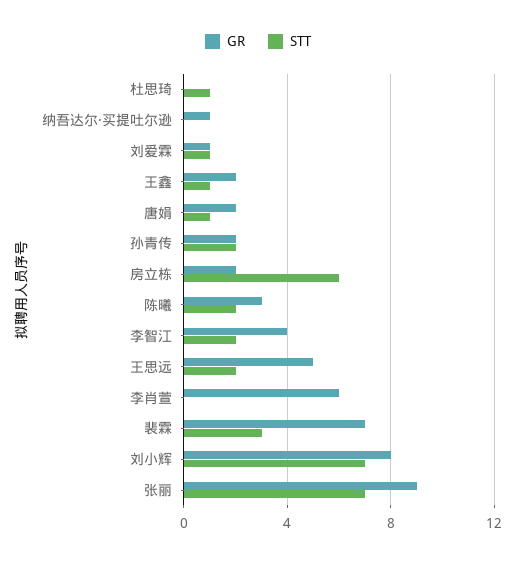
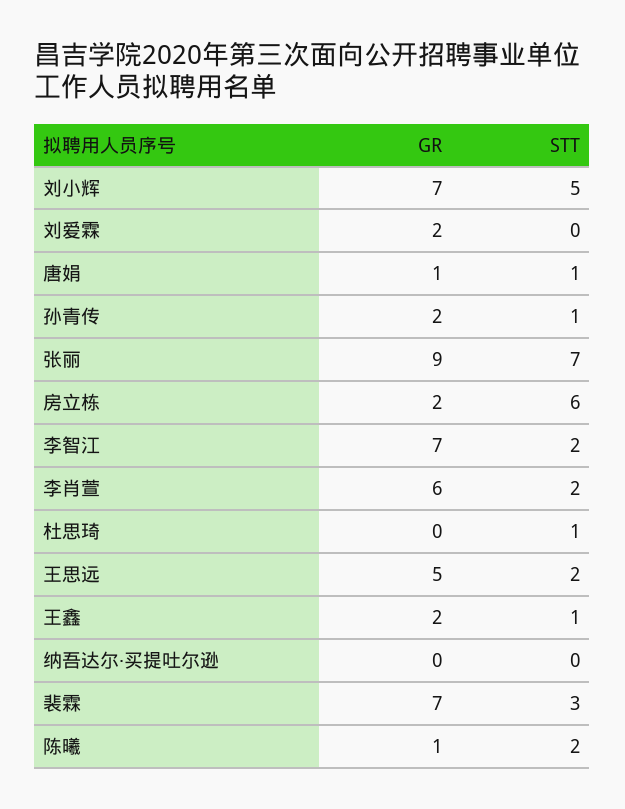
GR, 纳吾达尔·买提吐尔逊: 1 -> 0
GR, 刘爱霖: 1 -> 2
STT, 刘爱霖: 1 -> 0
GR, 唐娟: 2 -> 1
STT, 孙青传: 2 -> 1
GR, 陈曦: 3 -> 1
GR, 李智江: 4 -> 7
STT, 李肖萱: 0 -> 2
GR, 刘小辉: 8 -> 7
STT, 刘小辉: 7 -> 5

